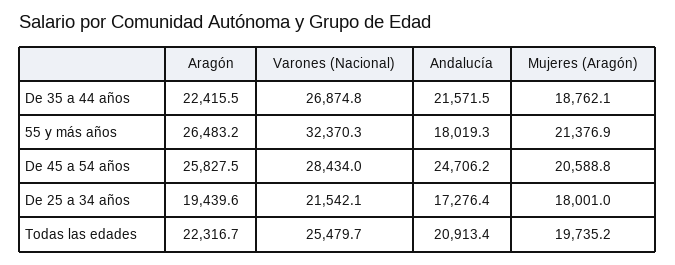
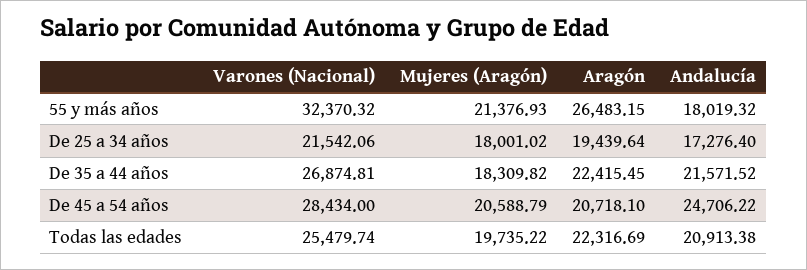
Mujeres (Aragón), De 35 a 44 años: 18762.1 -> 18309.82
Aragón, De 45 a 54 años: 25827.5 -> 20718.1

